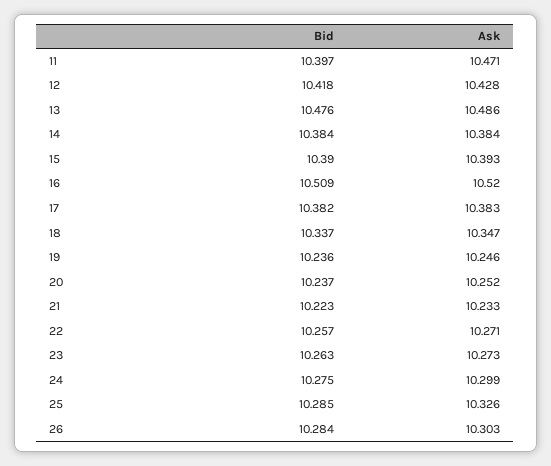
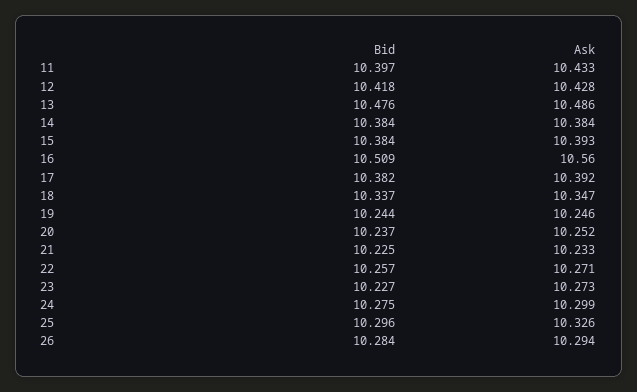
Ask, 11: 10.471 -> 10.433
Bid, 15: 10.39 -> 10.384
Ask, 16: 10.52 -> 10.56
Ask, 17: 10.383 -> 10.392
Bid, 19: 10.236 -> 10.244
Bid, 21: 10.223 -> 10.225
Bid, 23: 10.263 -> 10.227
Bid, 25: 10.285 -> 10.296
Ask, 26: 10.303 -> 10.294

